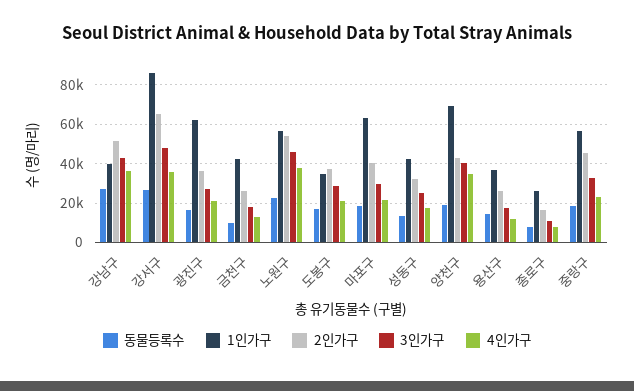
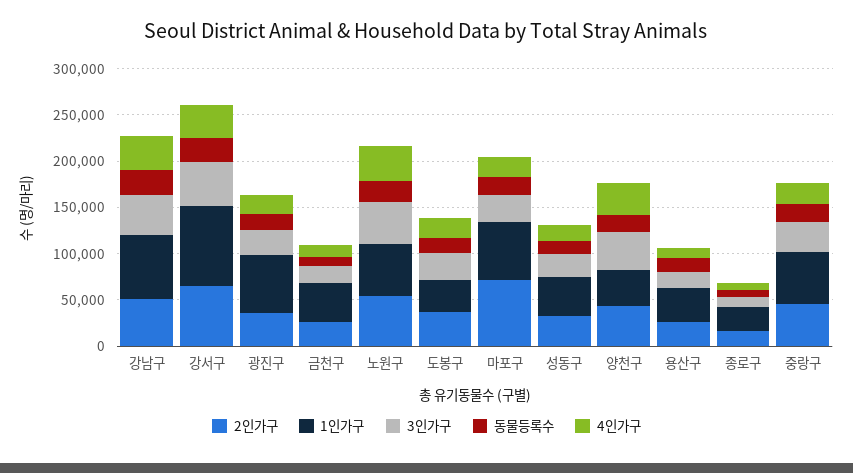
1인가구, 강남구: 40000 -> 70000
2인가구, 마포구: 40000 -> 70000
1인가구, 양천구: 70000 -> 40000

